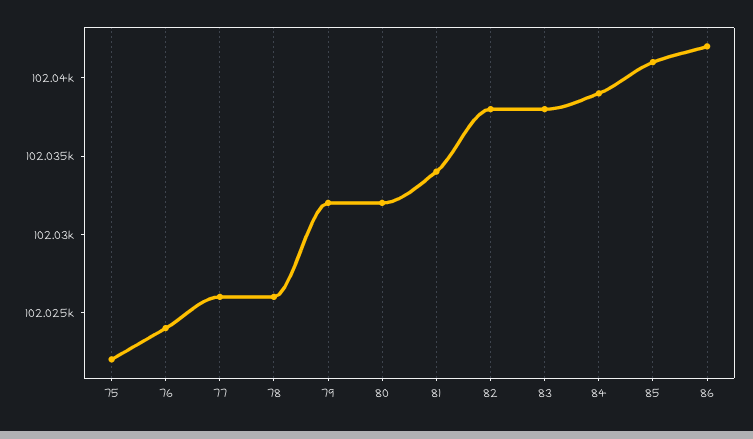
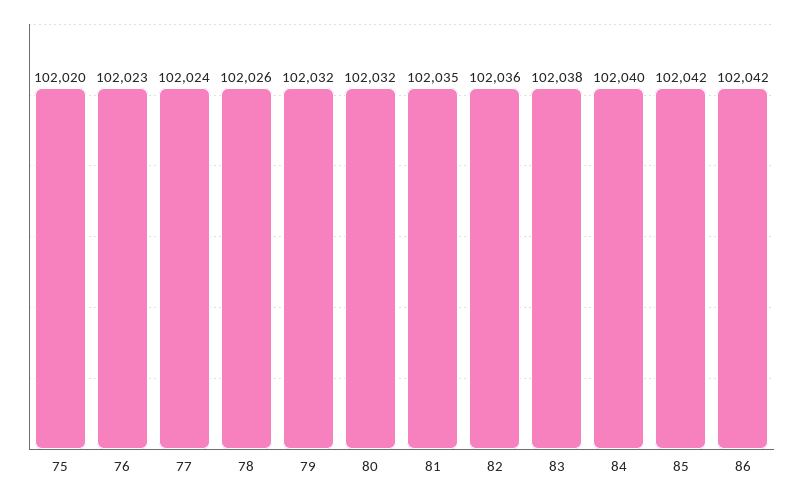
75: 102022 -> 102020
76: 102024 -> 102023
77: 102026 -> 102024
81: 102034 -> 102035
82: 102038 -> 102036
84: 102039 -> 102040
85: 102041 -> 102042

